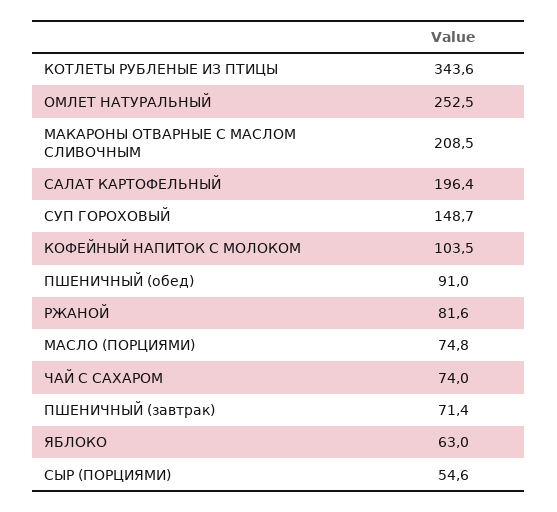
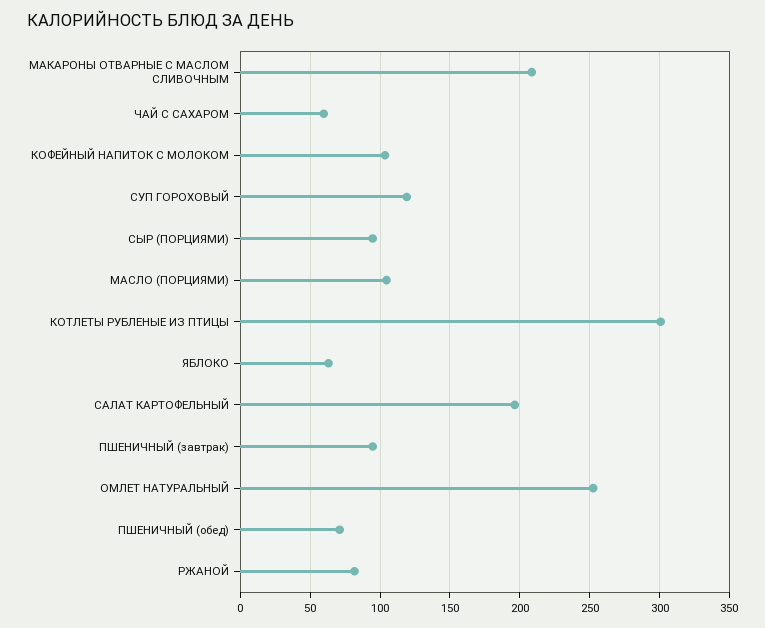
КОТЛЕТЫ РУБЛЕНЫЕ ИЗ ПТИЦЫ: 343.6 -> 300
СУП ГОРОХОВЫЙ: 148.7 -> 120
ПШЕНИЧНЫЙ (обед): 91 -> 70
МАСЛО (ПОРЦИЯМИ): 74.8 -> 105
ЧАЙ С САХАРОМ: 74 -> 60
ПШЕНИЧНЫЙ (завтрак): 71.4 -> 95
СЫР (ПОРЦИЯМИ): 54.6 -> 95

